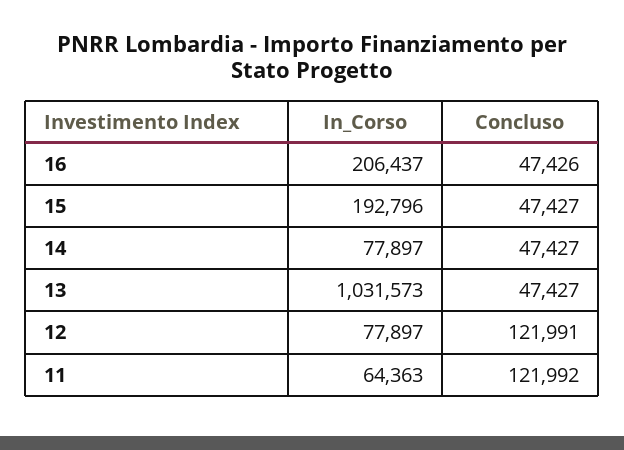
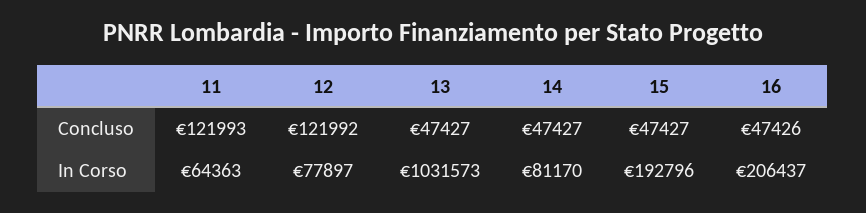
In_Corso, 14: 77897 -> 81170
Concluso, 12: 121991 -> 121992
Concluso, 11: 121992 -> 121993

